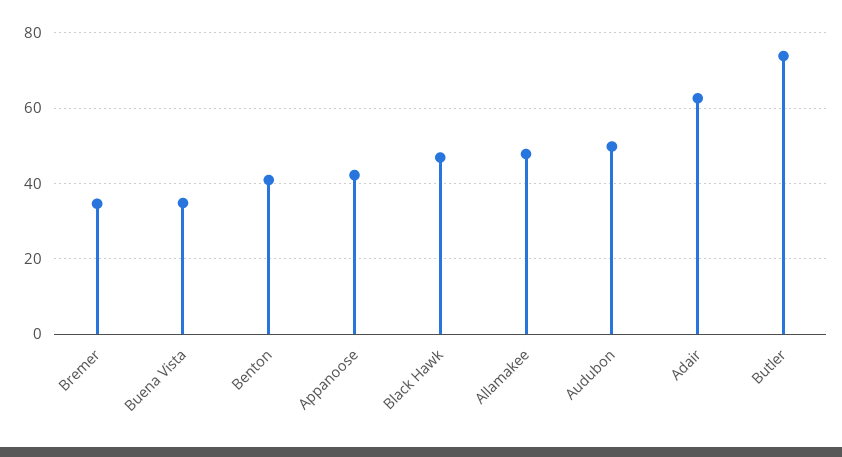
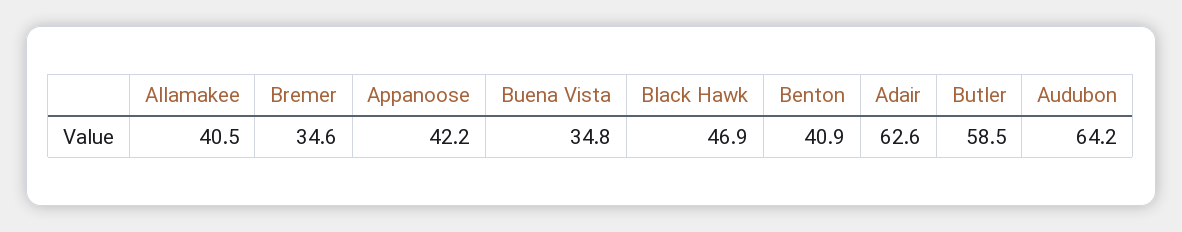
Allamakee: 48 -> 40.5
Audubon: 50 -> 64.2
Butler: 74 -> 58.5

